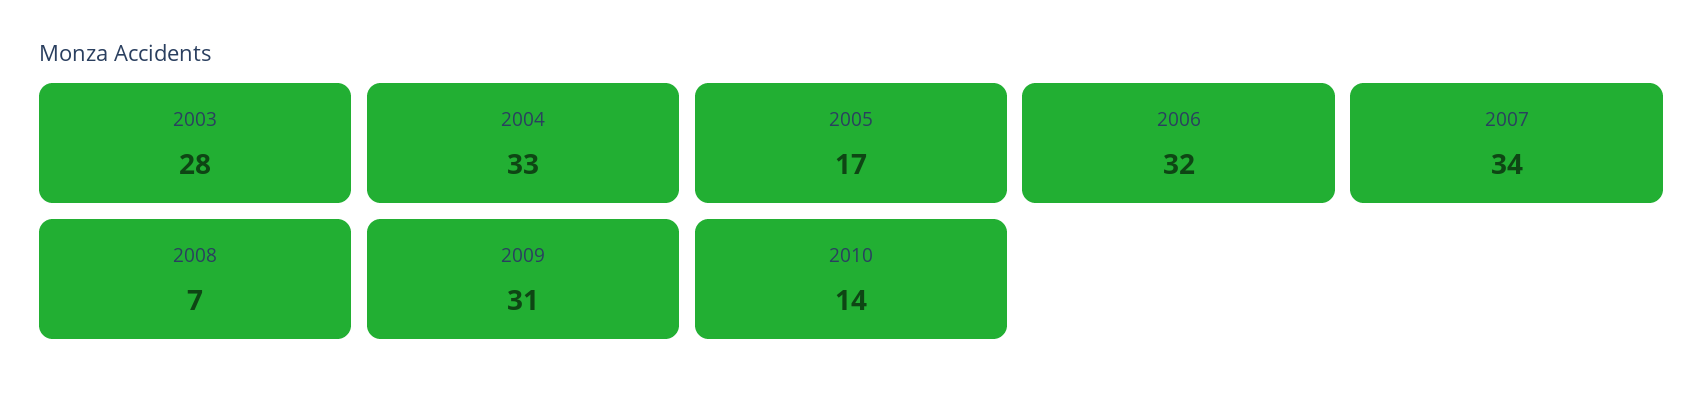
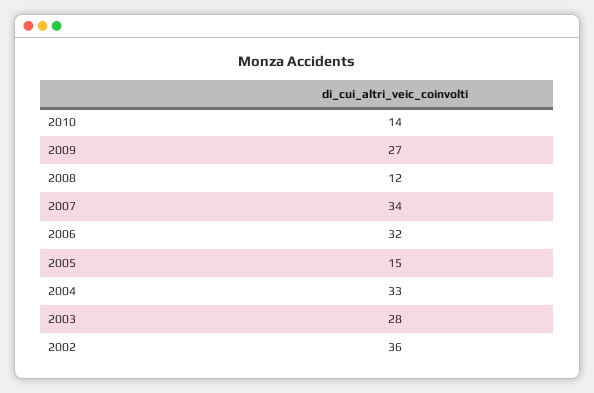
2005: 17 -> 15
2008: 7 -> 12
2009: 31 -> 27
2002: none -> 36

